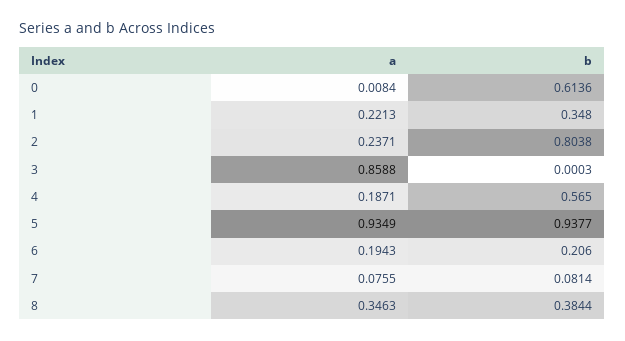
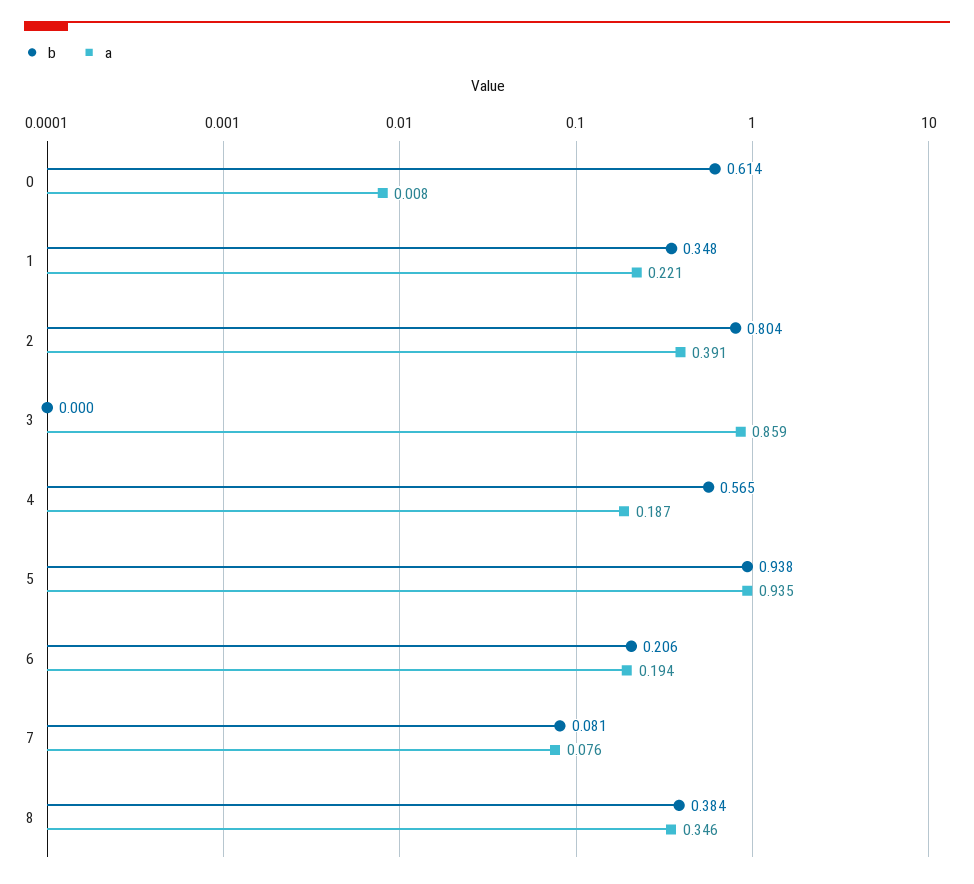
a, 2: 0.2371 -> 0.391

